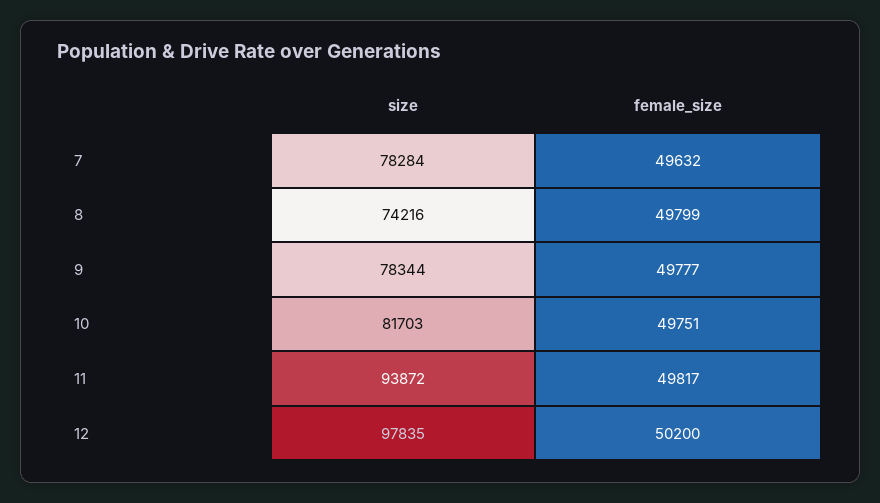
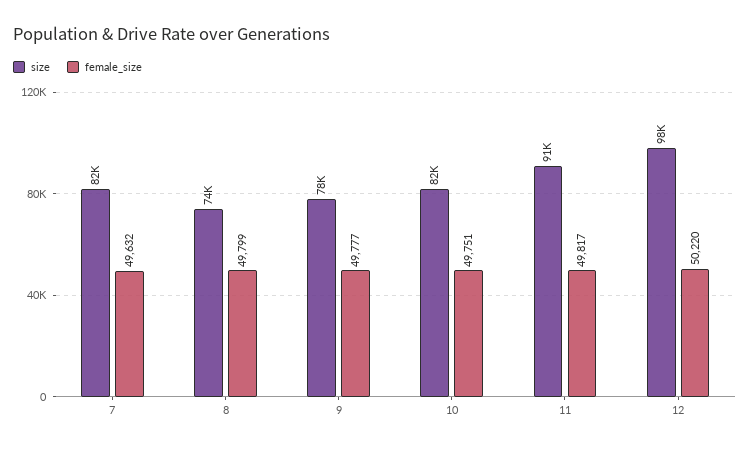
size, 7: 78284 -> 82000
size, 11: 93872 -> 91000
female_size, 12: 50200 -> 50220

